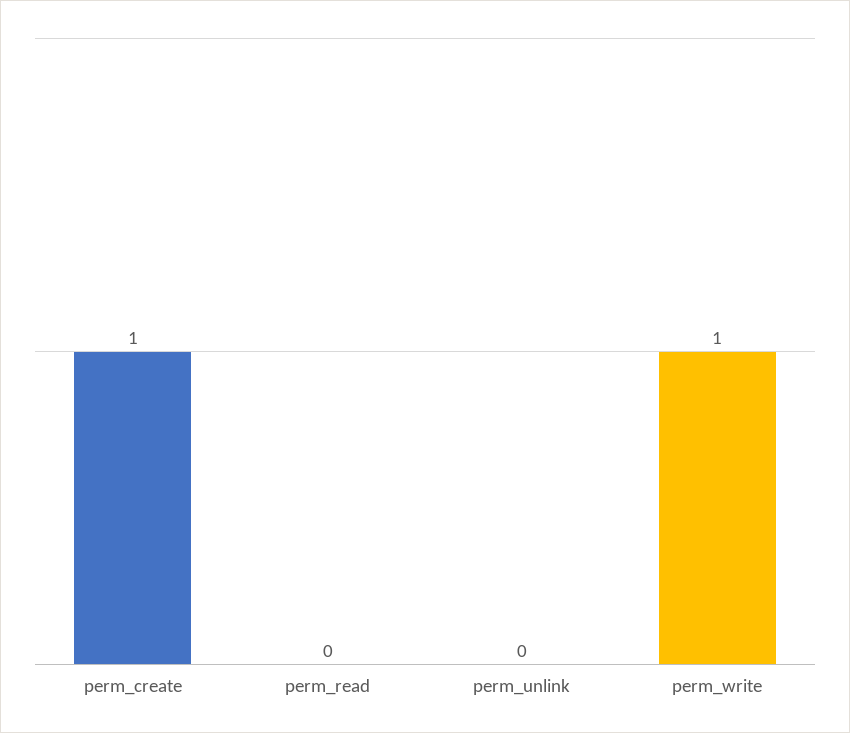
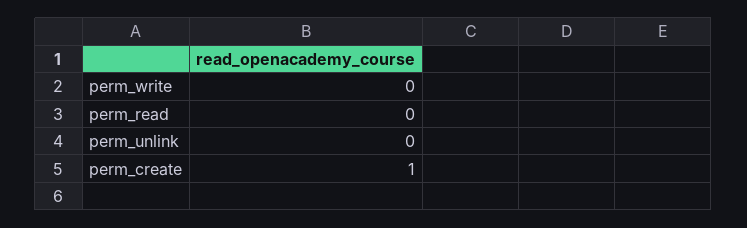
perm_write: 1 -> 0

